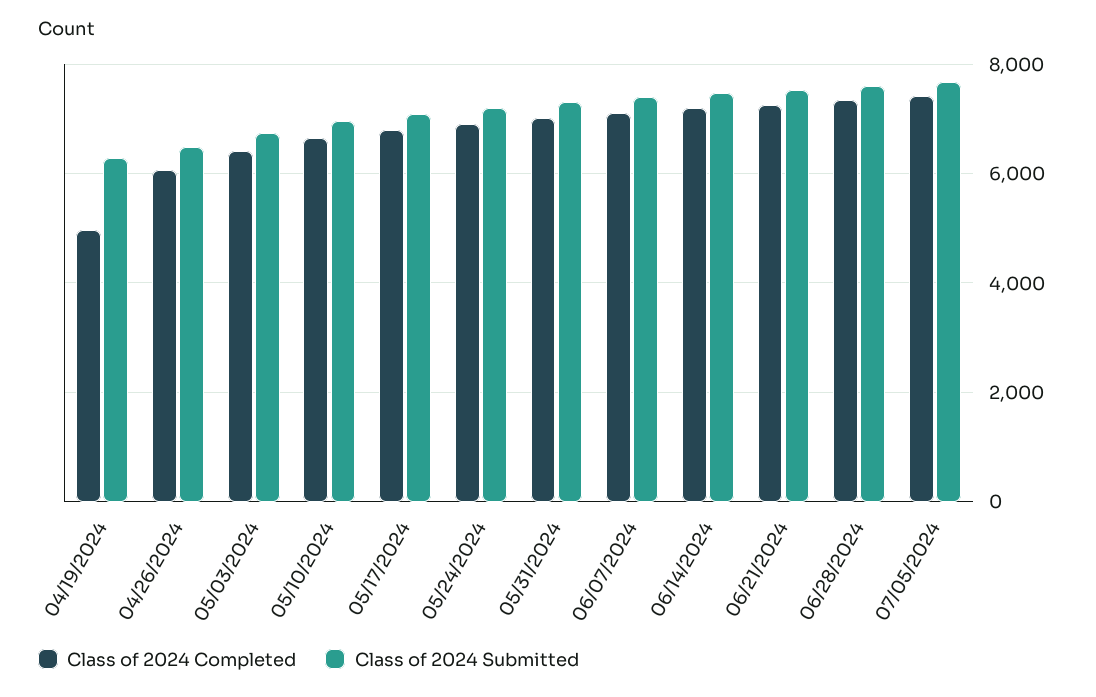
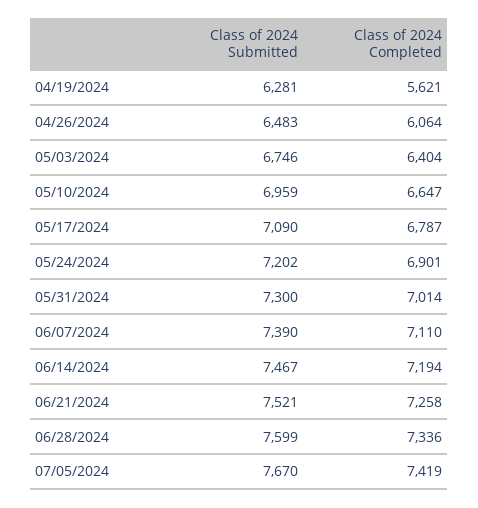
Class of 2024 Completed, 04/19/2024: 5000 -> 5621

